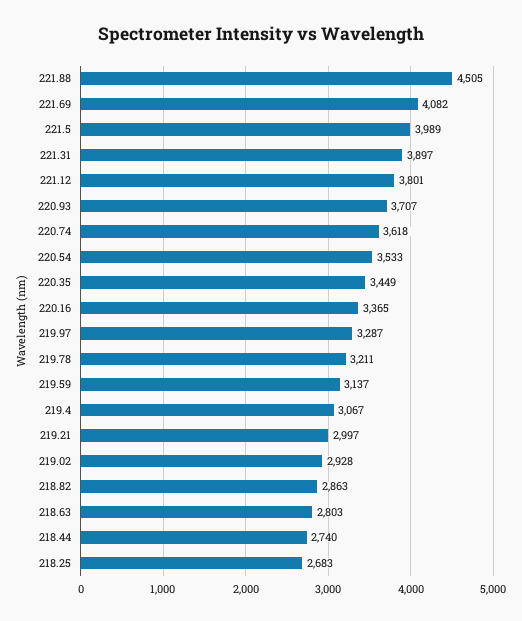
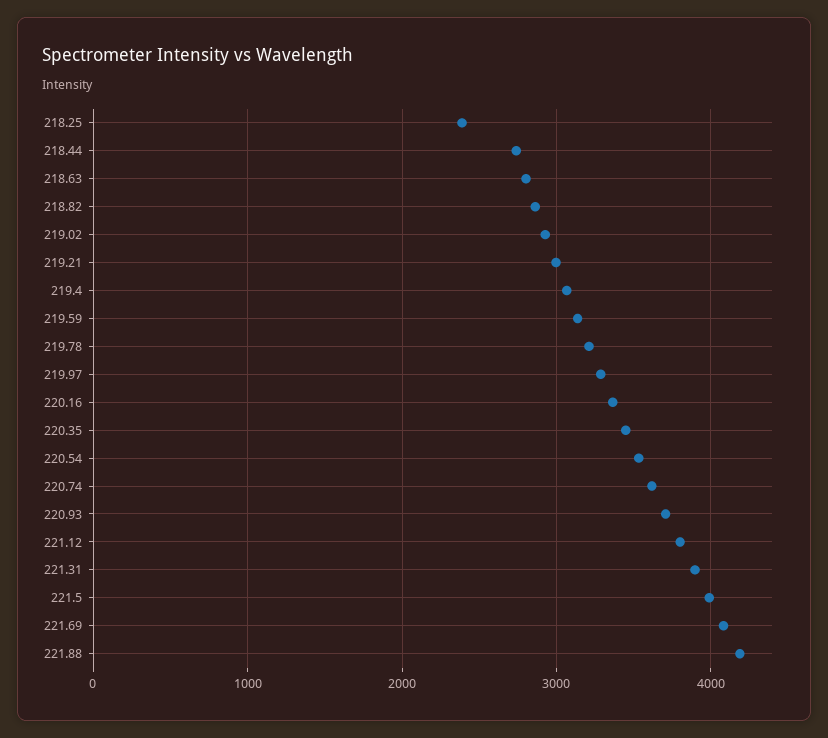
221.88: 4505 -> 4200
218.25: 2683 -> 2400

